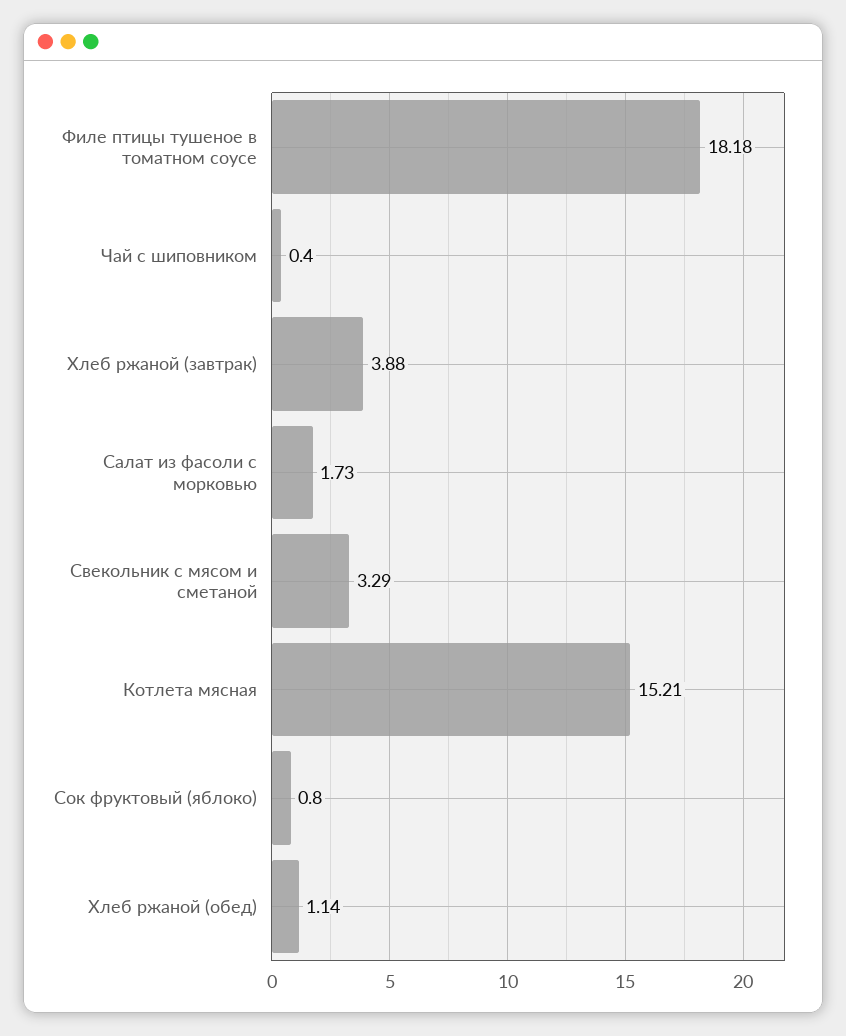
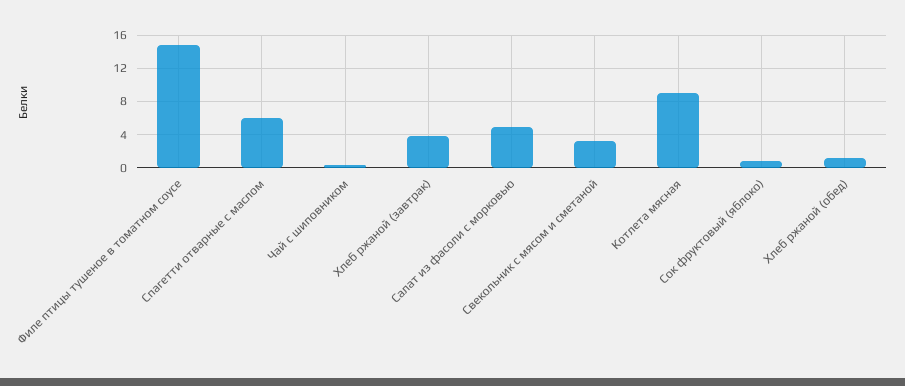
Филе птицы тушеное в томатном соусе: 18.18 -> 15
Салат из фасоли с морковью: 1.73 -> 5
Котлета мясная: 15.21 -> 9
Спагетти отварные с маслом: none -> 6

